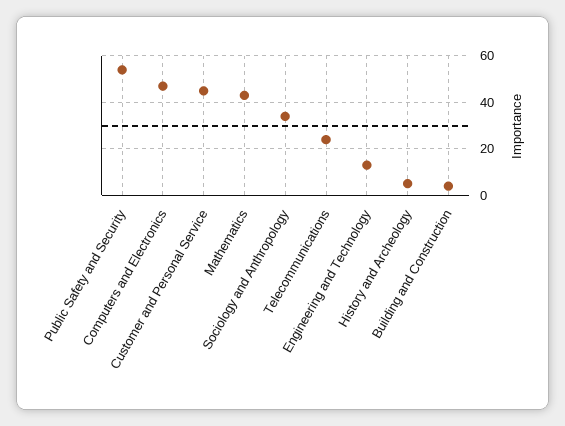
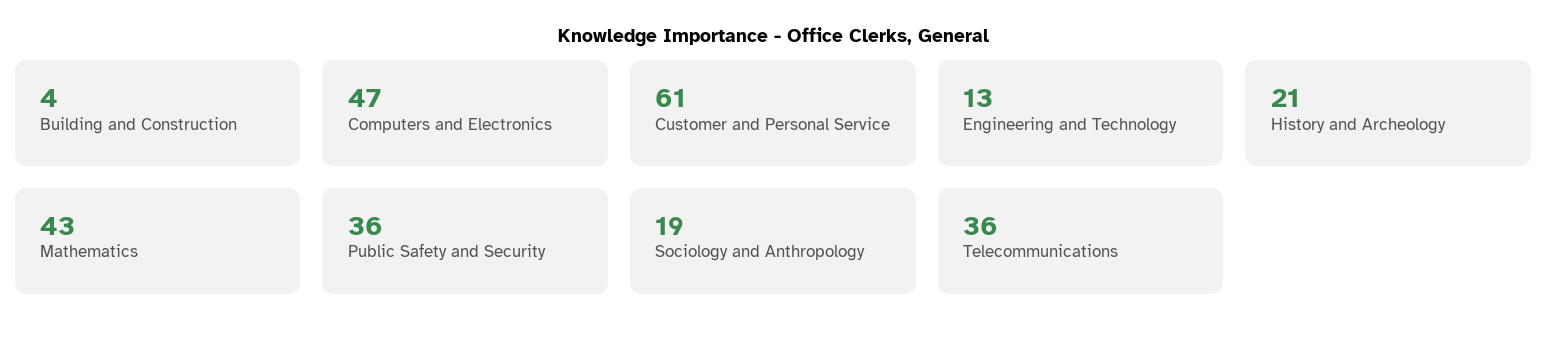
Public Safety and Security: 55 -> 36
Customer and Personal Service: 45 -> 61
Sociology and Anthropology: 35 -> 19
Telecommunications: 25 -> 36
History and Archeology: 5 -> 21

